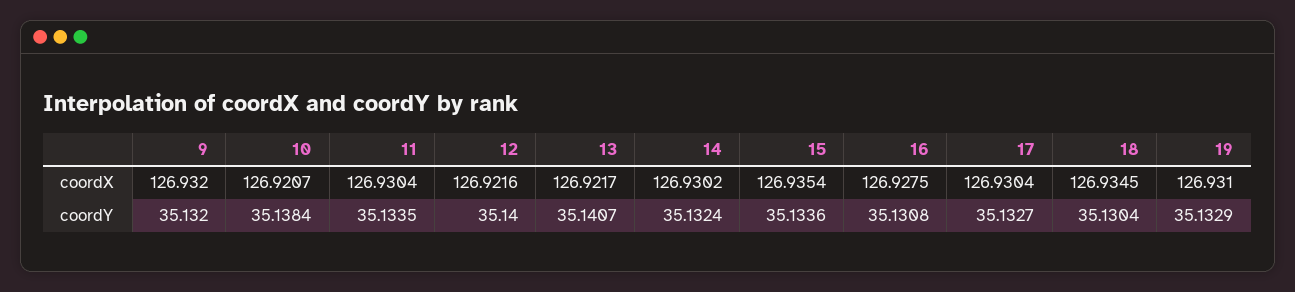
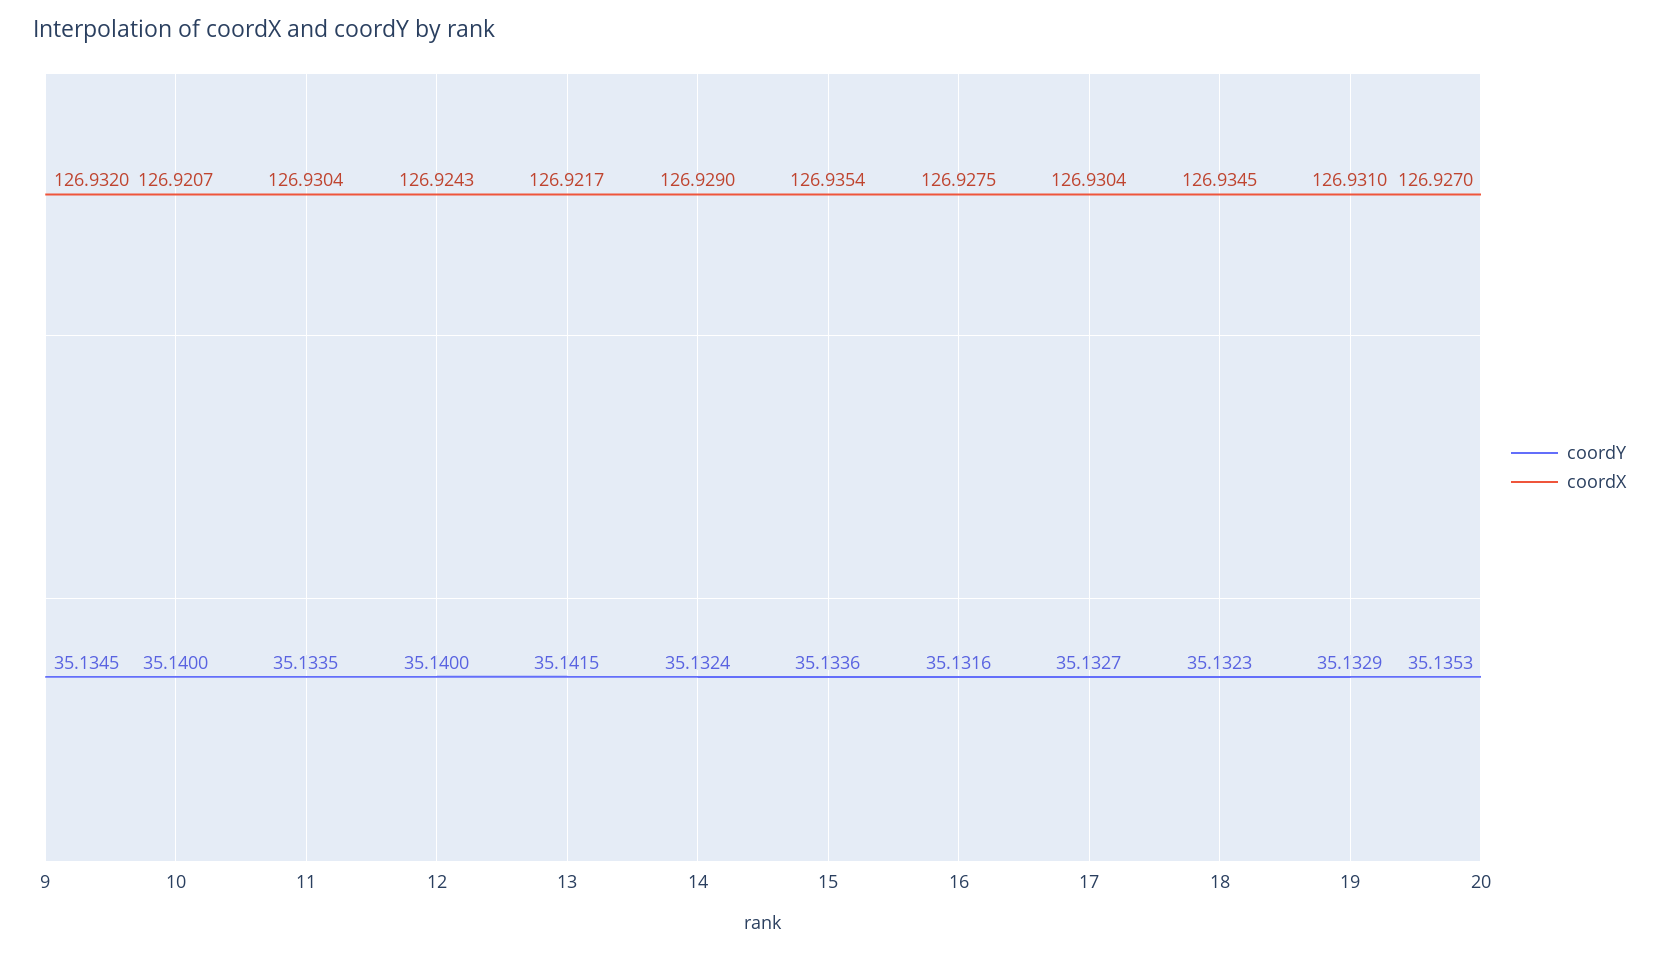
coordX, 12: 126.9216 -> 126.9243
coordX, 14: 126.9302 -> 126.929
coordY, 9: 35.132 -> 35.1345
coordY, 10: 35.1384 -> 35.14
coordY, 13: 35.1407 -> 35.1415
coordY, 16: 35.1308 -> 35.1316
coordY, 18: 35.1304 -> 35.1323
coordY, 20: none -> 35.1353
coordX, 20: none -> 126.927

